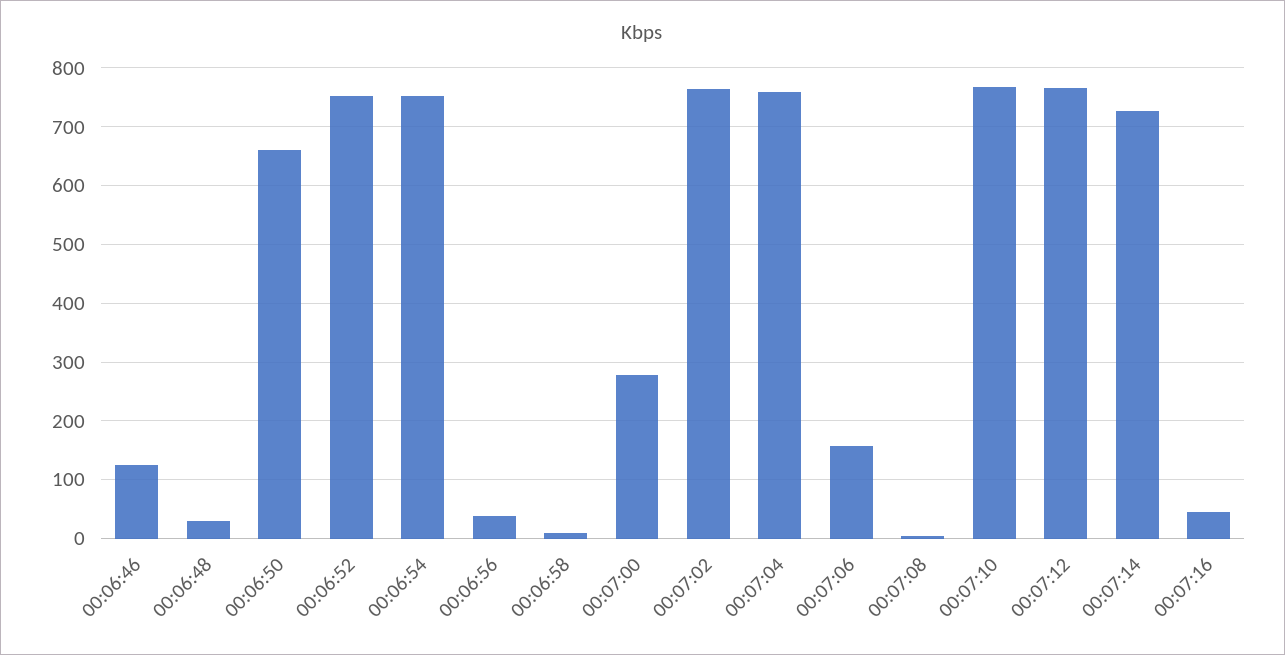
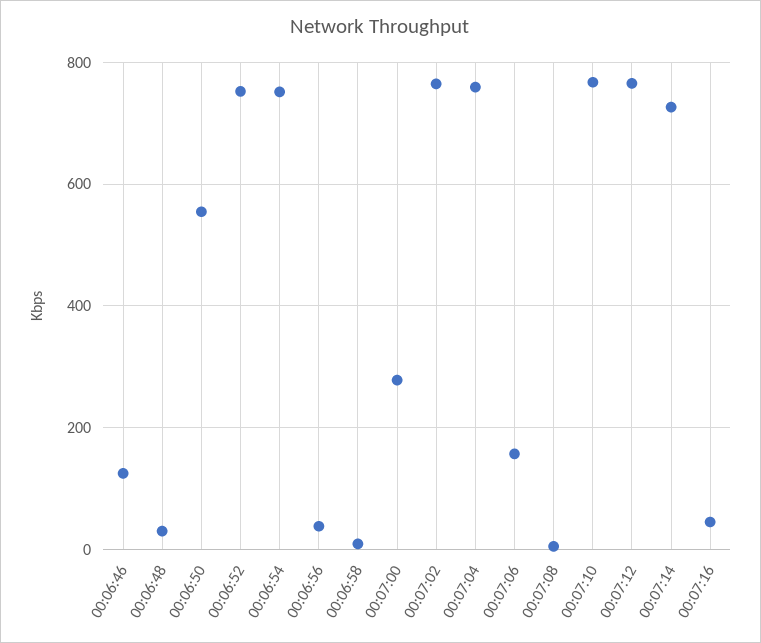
00:06:50: 660 -> 560

